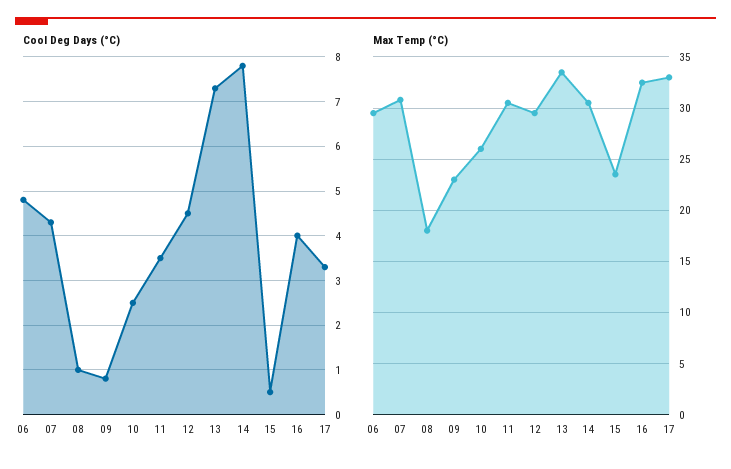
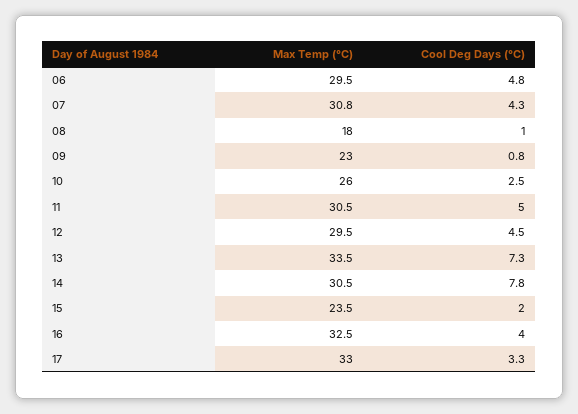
Cool Deg Days (°C), 11: 3.5 -> 5
Cool Deg Days (°C), 15: 0.5 -> 2

